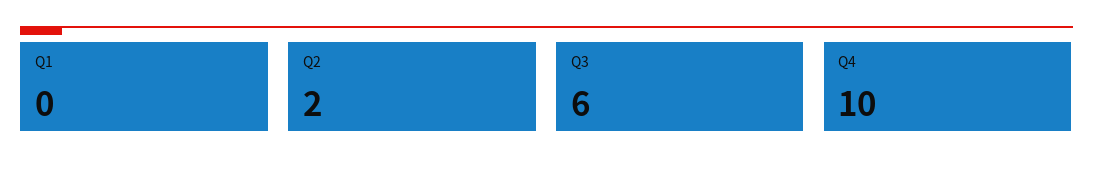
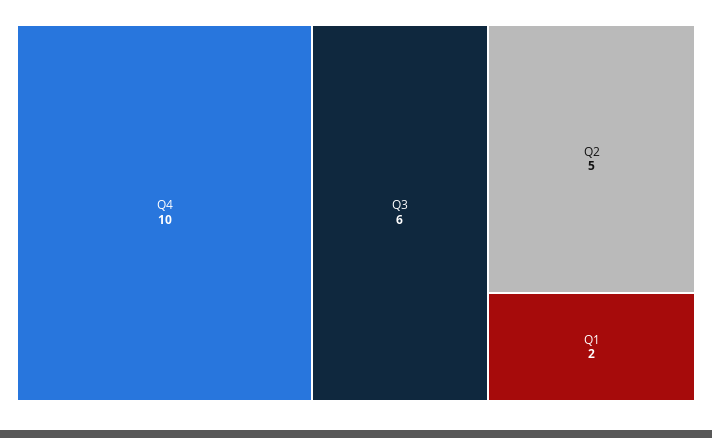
Q1: 0 -> 2
Q2: 2 -> 5

